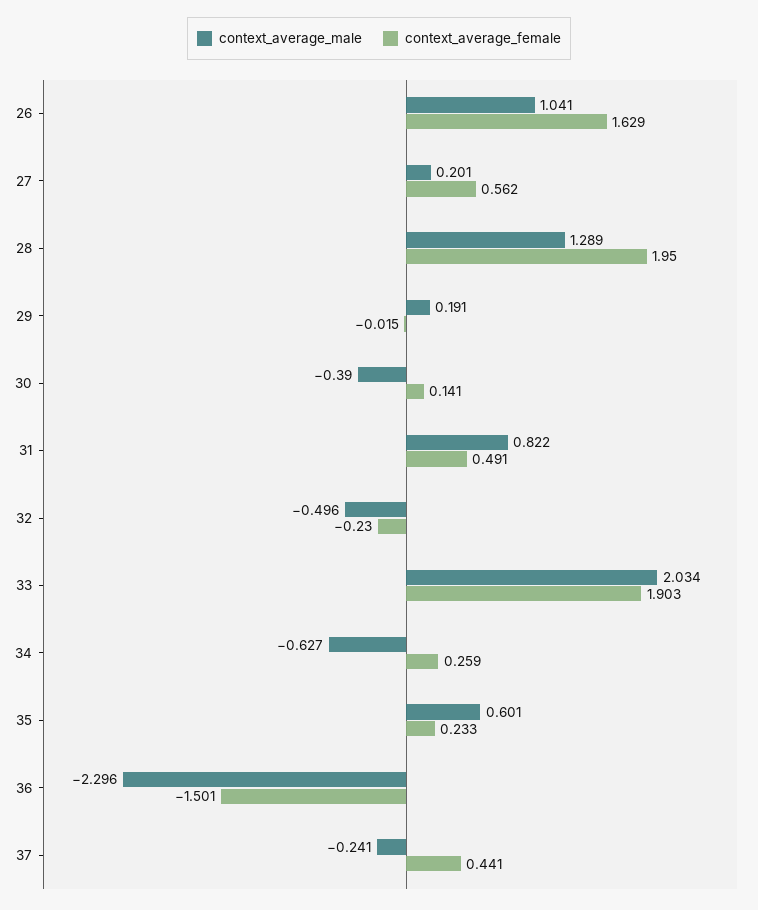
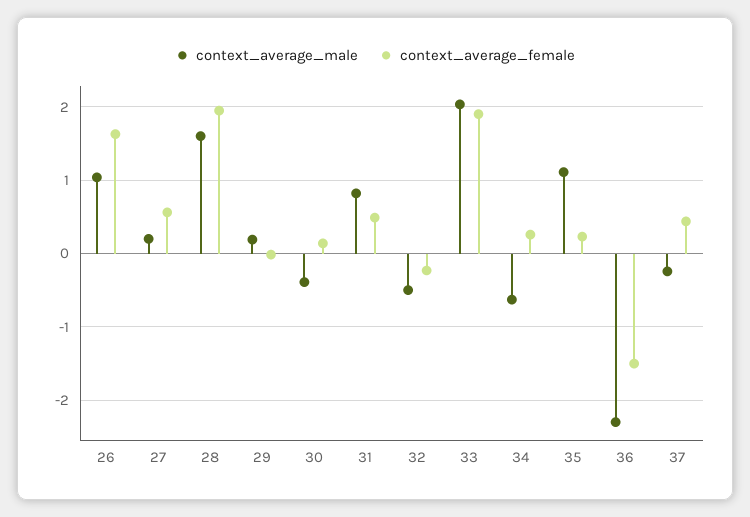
context_average_male, 28: 1.289 -> 1.6
context_average_male, 35: 0.601 -> 1.1

